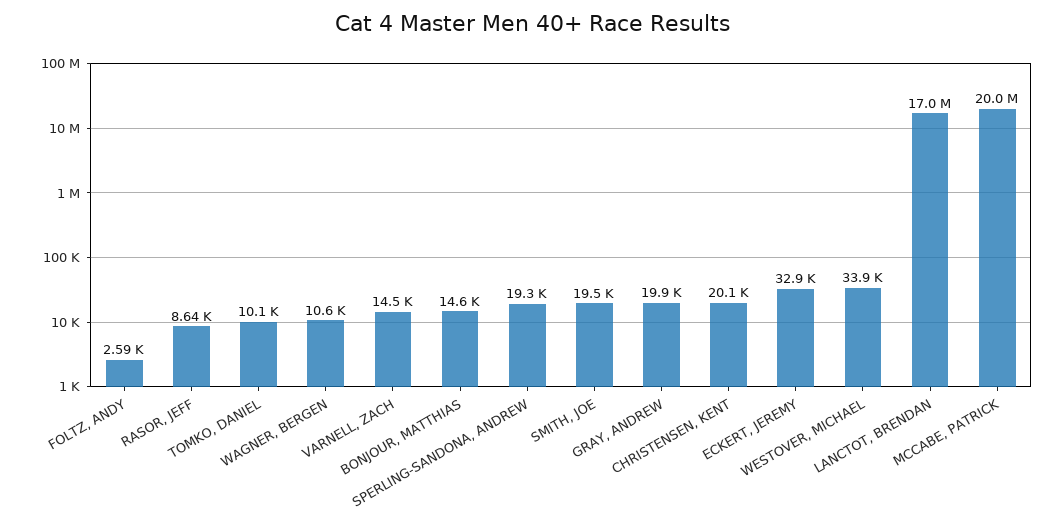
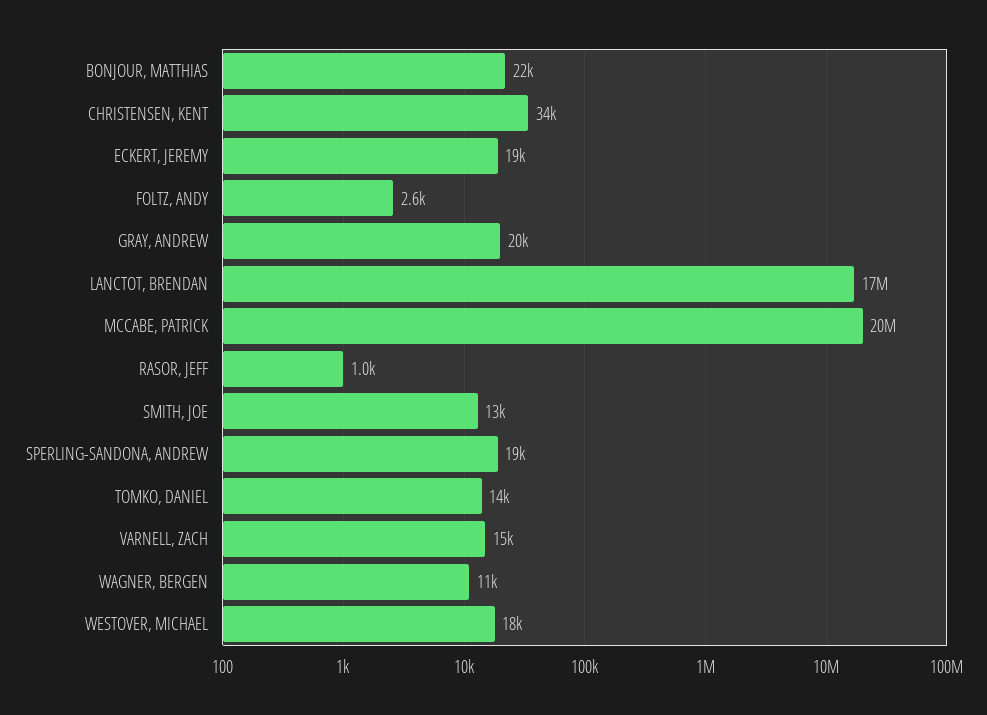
RASOR, JEFF: 8640 -> 1000
TOMKO, DANIEL: 10100 -> 14000
BONJOUR, MATTHIAS: 14600 -> 22000
SMITH, JOE: 19500 -> 13000
CHRISTENSEN, KENT: 20100 -> 34000
ECKERT, JEREMY: 32900 -> 19000
WESTOVER, MICHAEL: 33900 -> 18000

